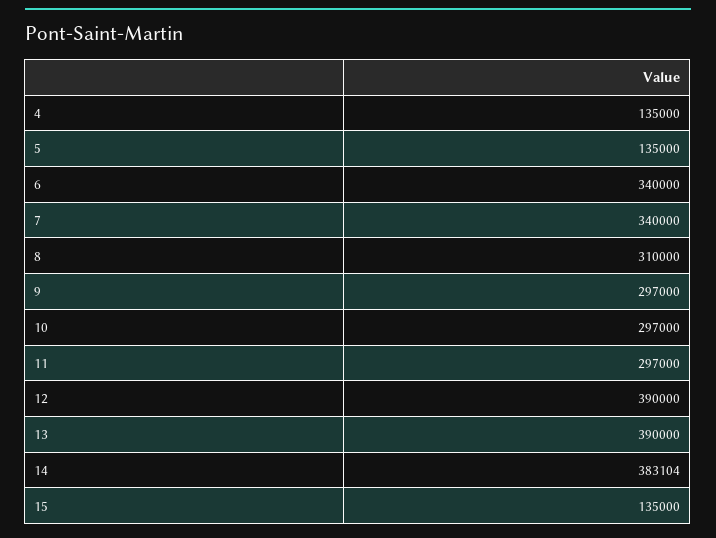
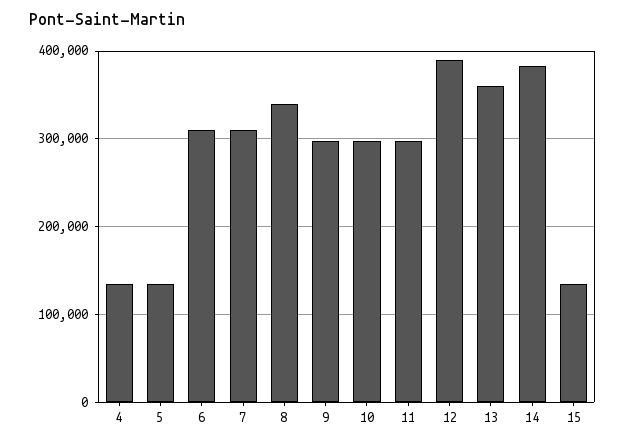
6: 340000 -> 310000
7: 340000 -> 310000
8: 310000 -> 340000
13: 390000 -> 360000

